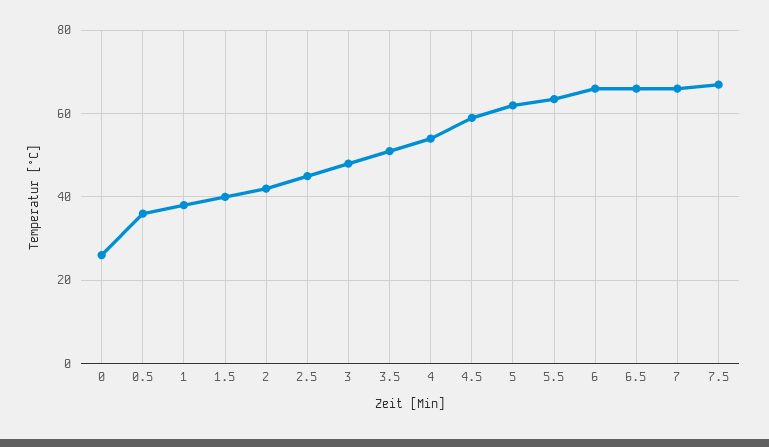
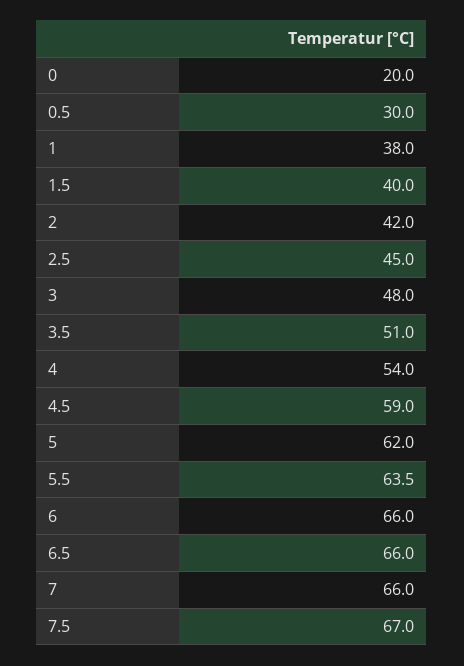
0: 26 -> 20
0.5: 36 -> 30

